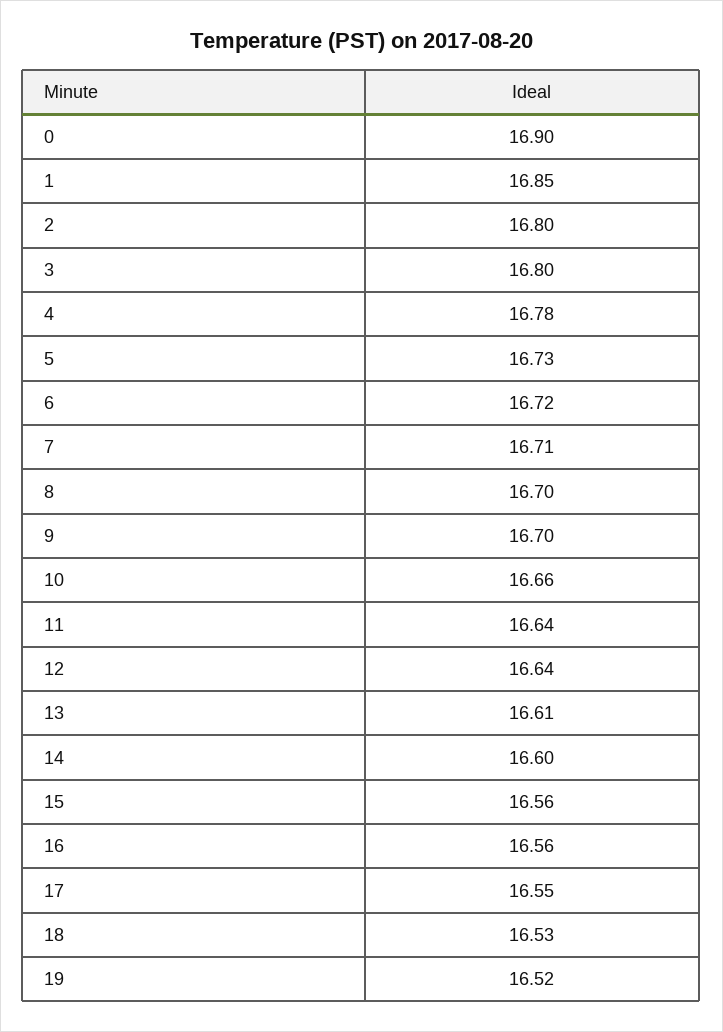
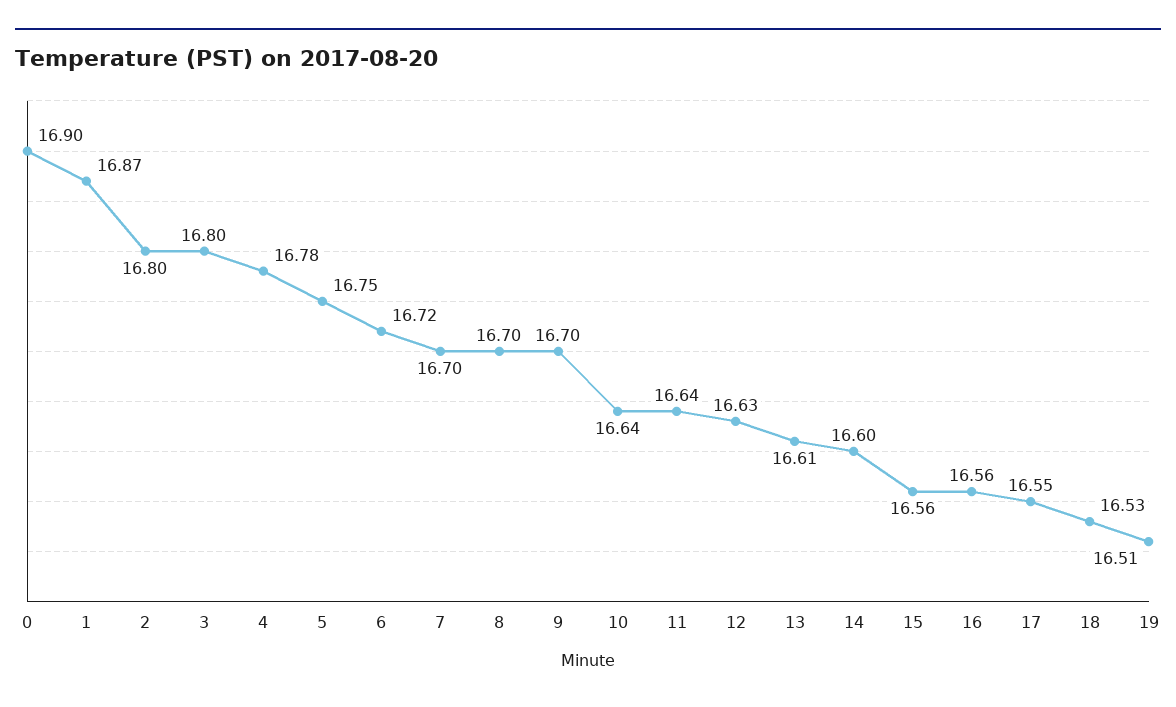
1: 16.85 -> 16.87
5: 16.73 -> 16.75
7: 16.71 -> 16.7
10: 16.66 -> 16.64
12: 16.64 -> 16.63
19: 16.52 -> 16.51

